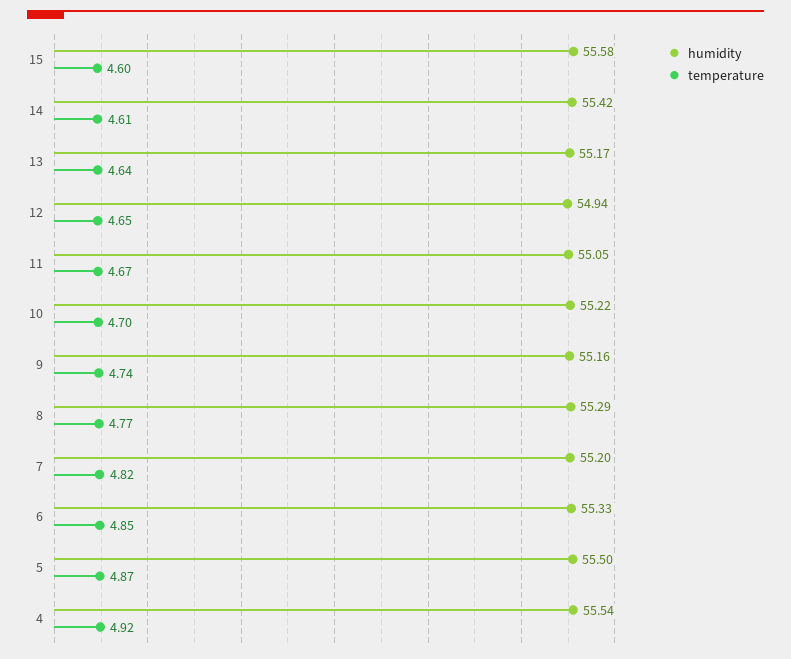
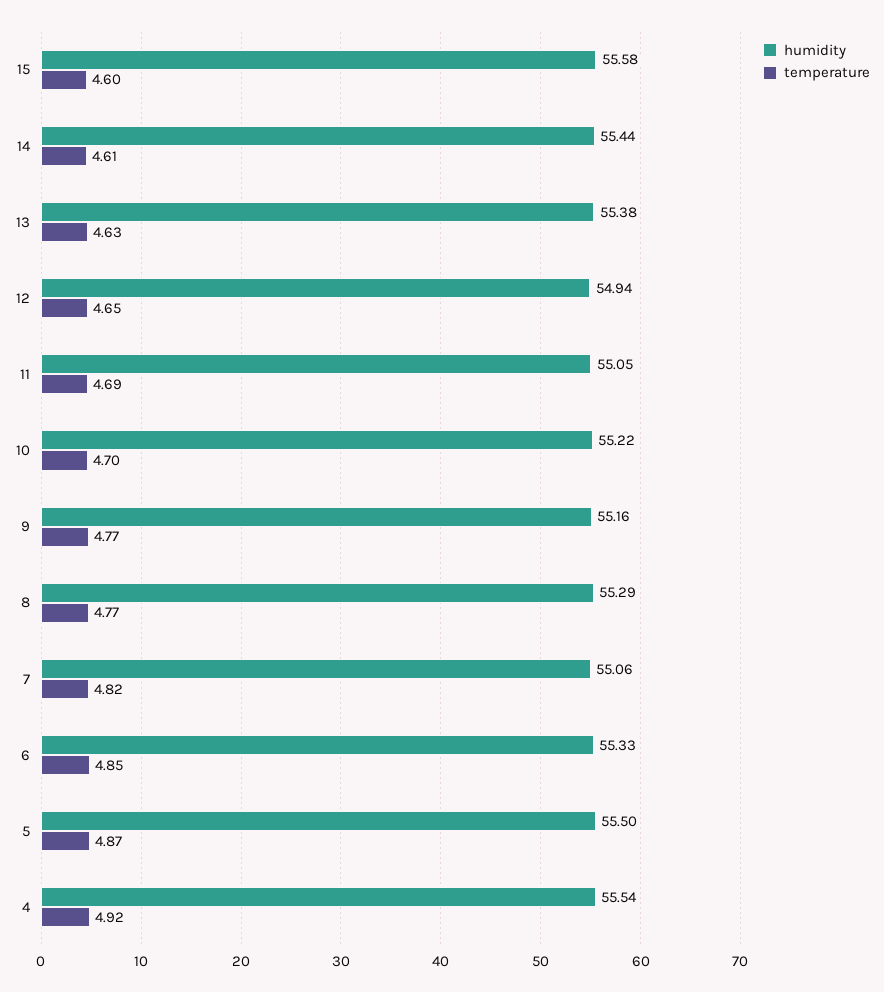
humidity, 14: 55.42 -> 55.44
humidity, 13: 55.17 -> 55.38
temperature, 13: 4.64 -> 4.63
temperature, 11: 4.67 -> 4.69
temperature, 9: 4.74 -> 4.77
humidity, 7: 55.2 -> 55.06

